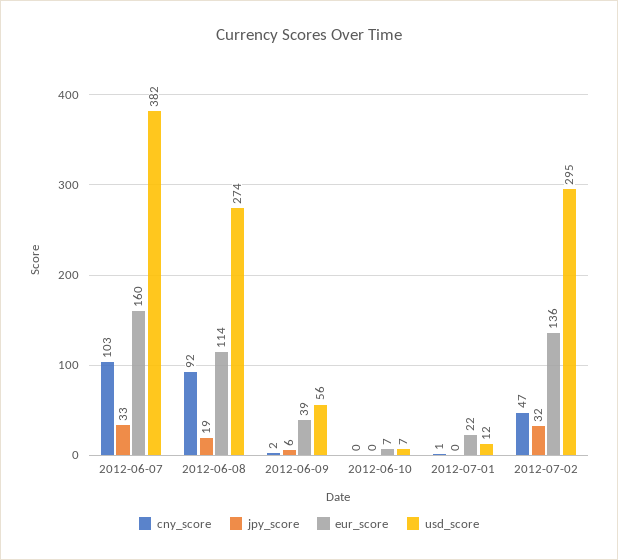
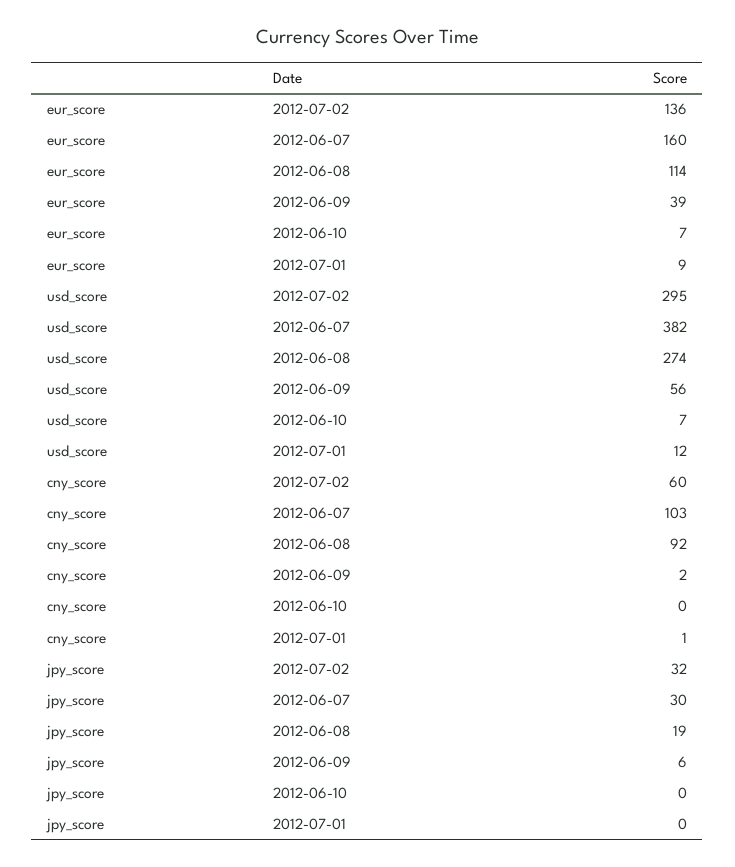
jpy_score, 2012-06-07: 33 -> 30
eur_score, 2012-07-01: 22 -> 9
cny_score, 2012-07-02: 47 -> 60

